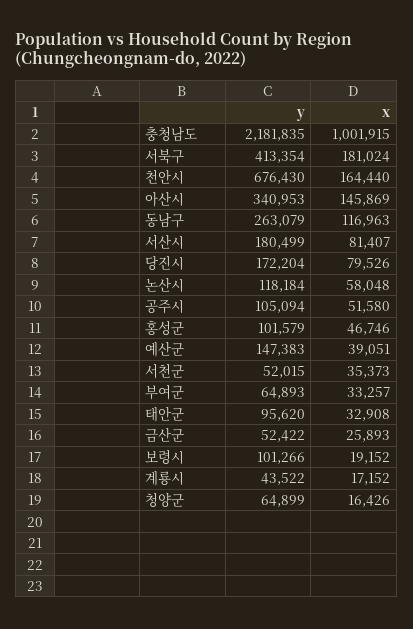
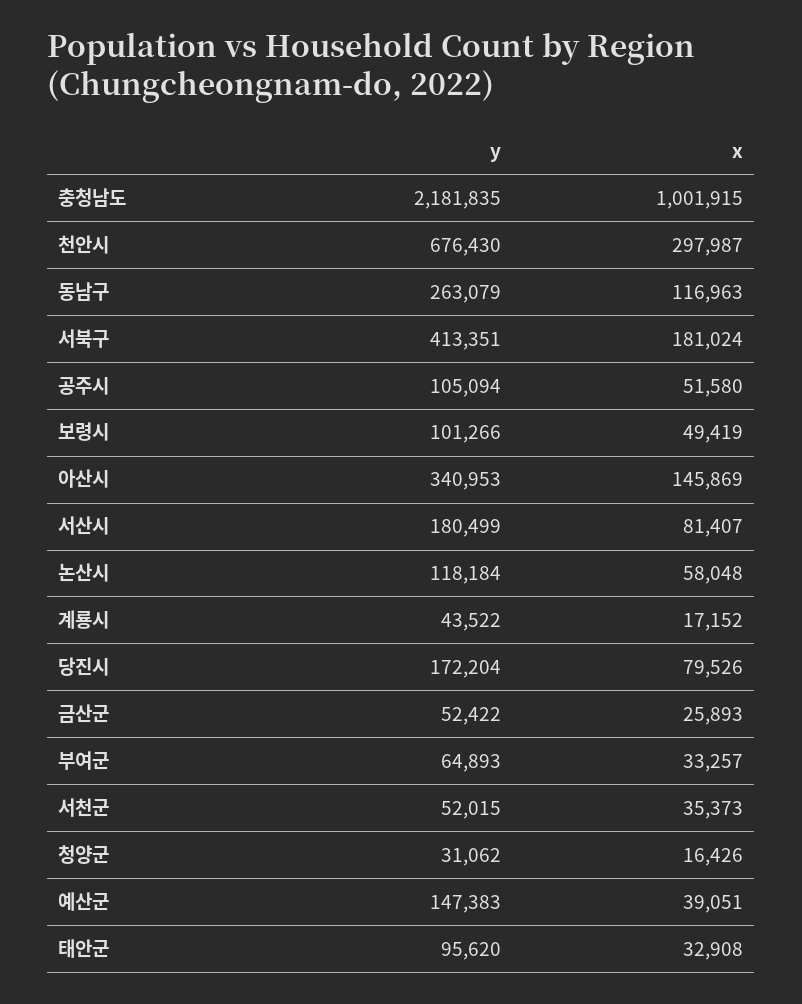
y, 서북구: 413354 -> 413351
x, 천안시: 164440 -> 297987
y, 홍성군: 101579 -> none
x, 홍성군: 46746 -> none
x, 보령시: 19152 -> 49419
y, 청양군: 64899 -> 31062

